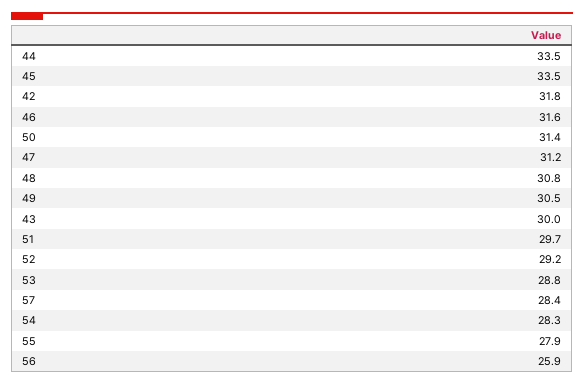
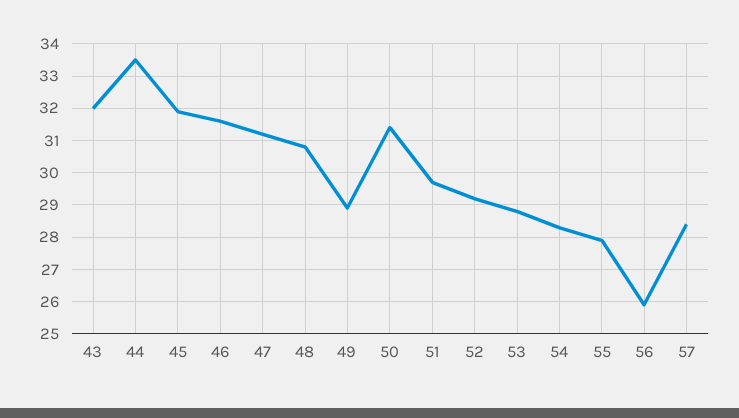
45: 33.5 -> 32
42: 31.8 -> none
49: 30.5 -> 29
43: 30 -> 32

